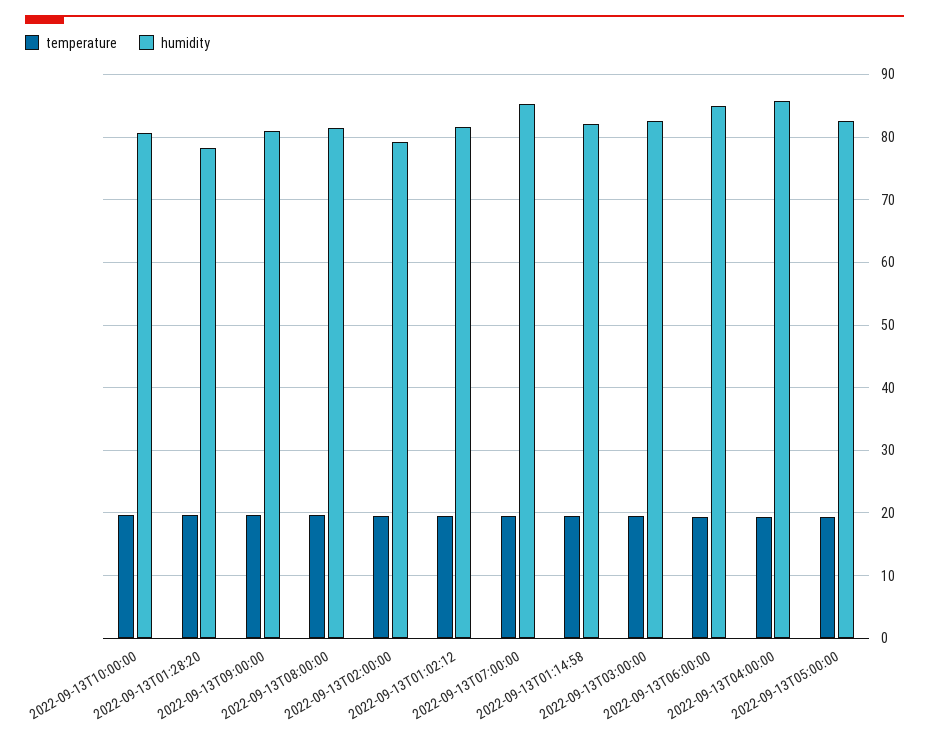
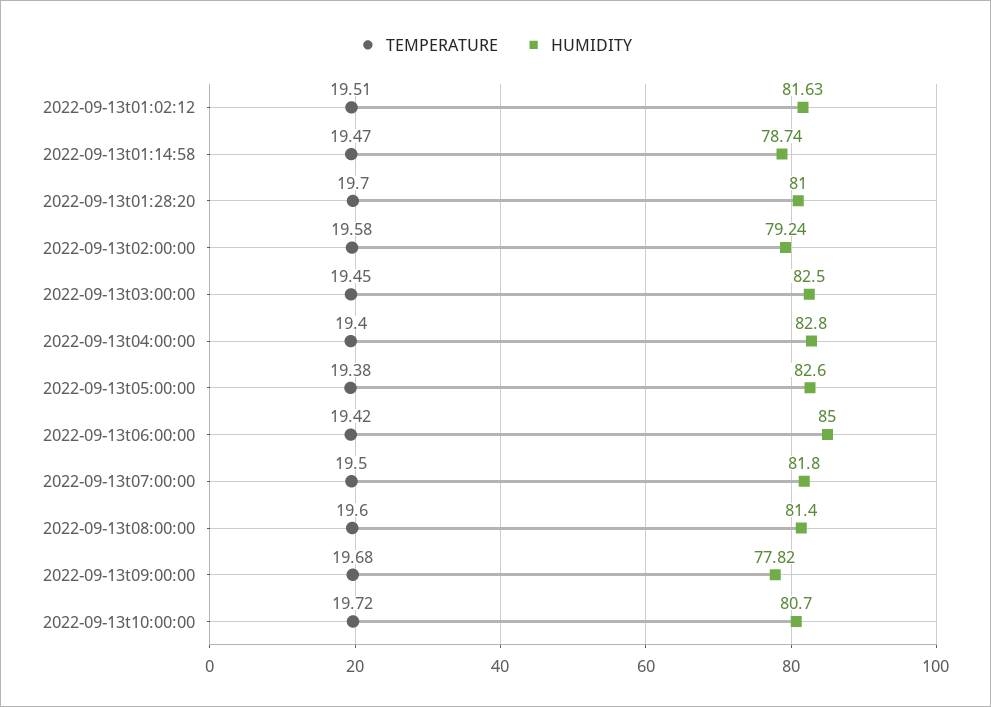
humidity, 2022-09-13T01:28:20: 78 -> 81
humidity, 2022-09-13T09:00:00: 81 -> 77.82
humidity, 2022-09-13T07:00:00: 85 -> 81.8
humidity, 2022-09-13T01:14:58: 82 -> 78.74
humidity, 2022-09-13T04:00:00: 86 -> 82.8

